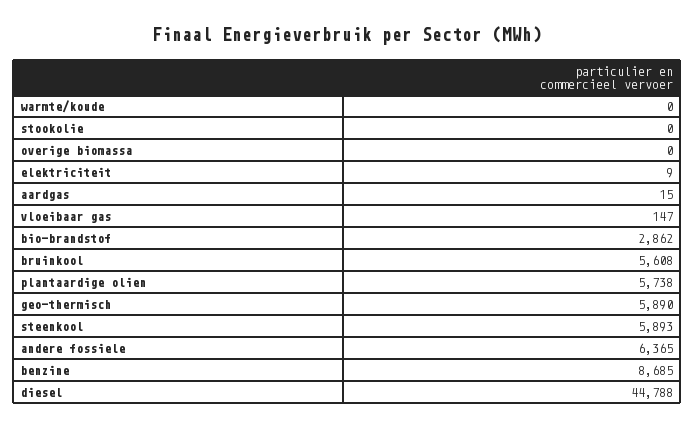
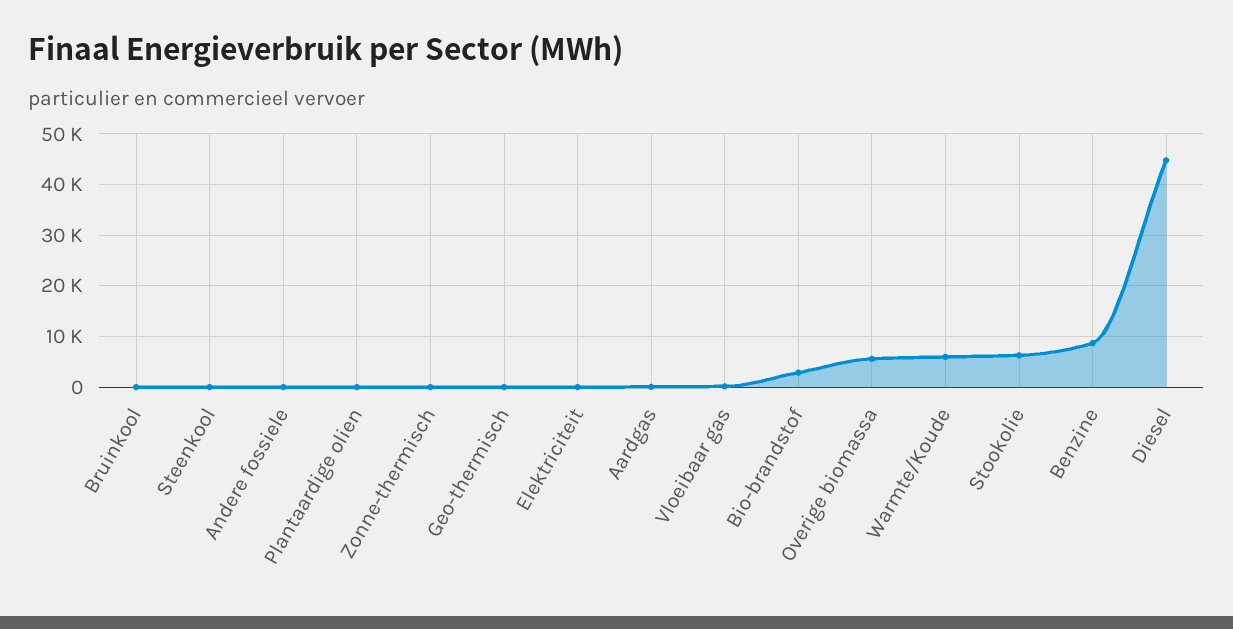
warmte/koude: 0 -> 6000
stookolie: 0 -> 6000
overige biomassa: 0 -> 6000
bruinkool: 5608 -> 0
plantaardige olien: 5738 -> 0
geo-thermisch: 5890 -> 0
steenkool: 5893 -> 0
andere fossiele: 6365 -> 0
Zonne-thermisch: none -> 0

